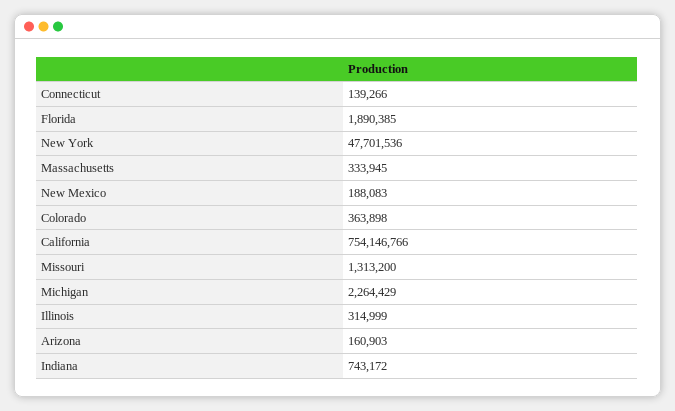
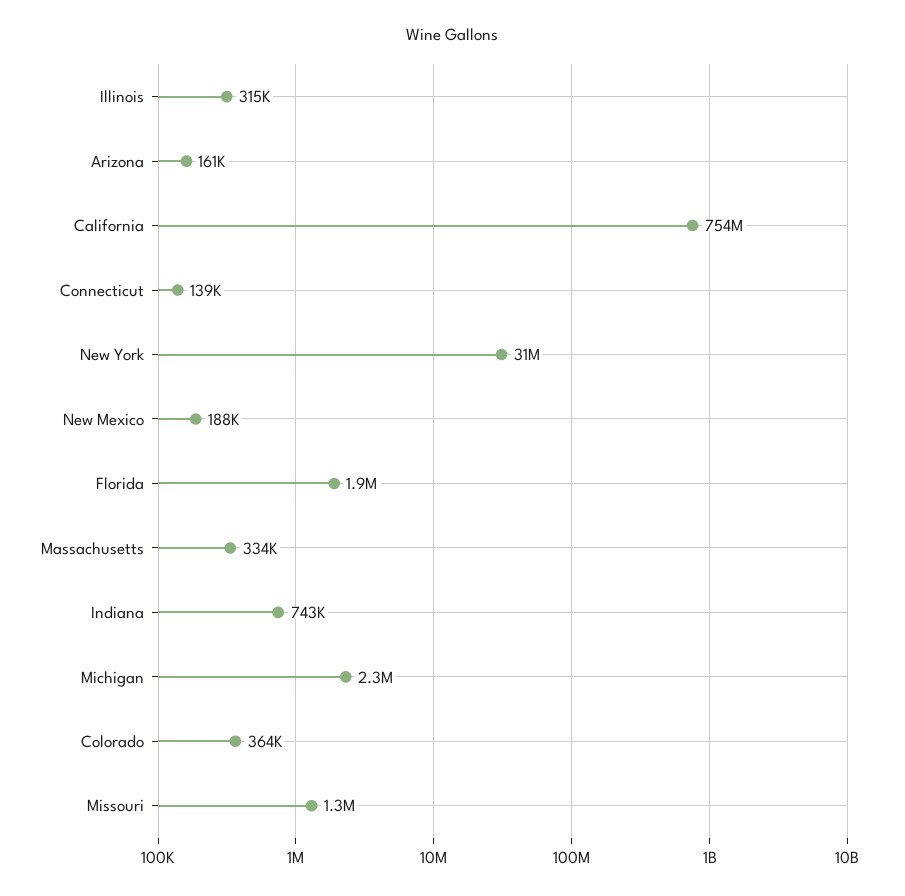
New York: 47701536 -> 31000000

